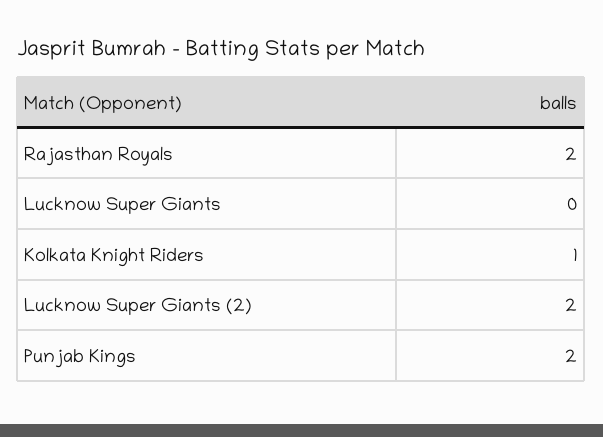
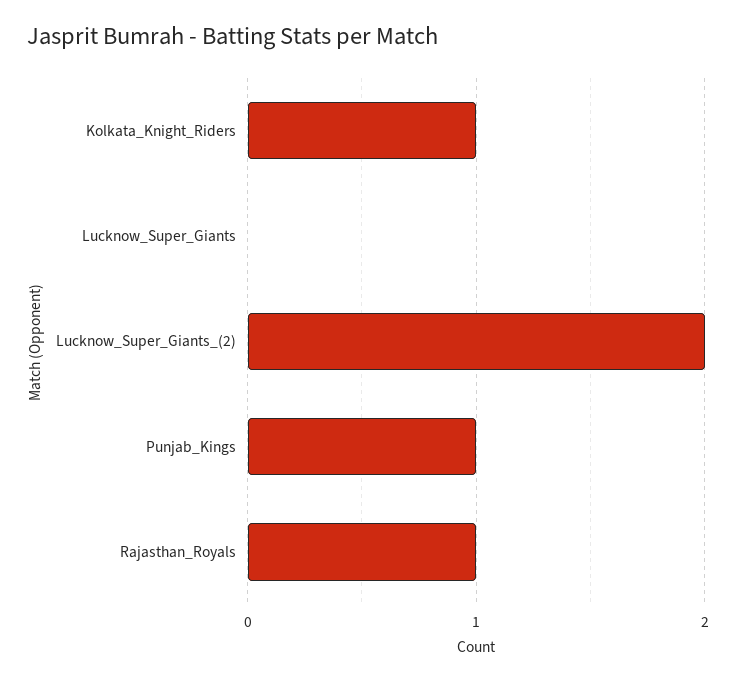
Rajasthan Royals: 2 -> 1
Punjab Kings: 2 -> 1

